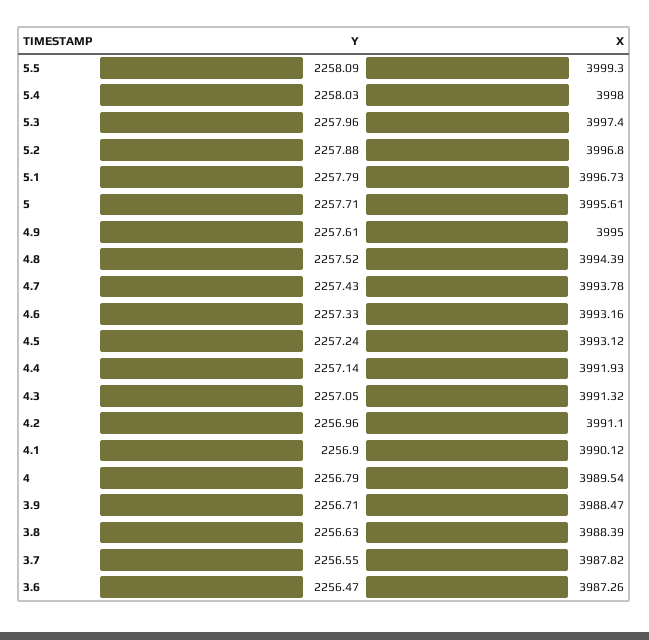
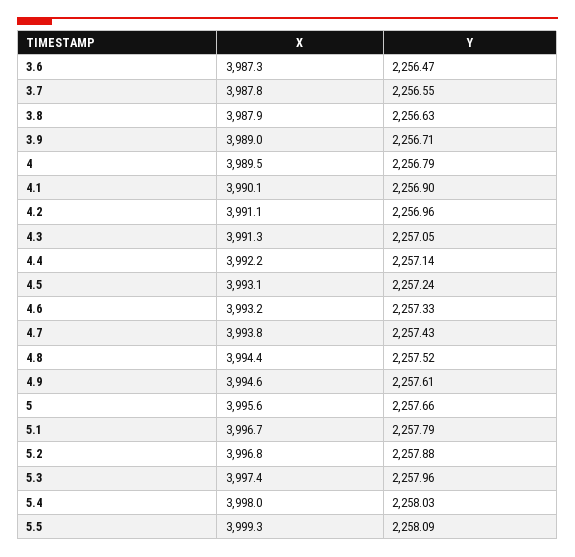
Y, 5: 2257.71 -> 2257.66
X, 4.9: 3995 -> 3994.6
X, 4.4: 3991.93 -> 3992.2
X, 3.9: 3988.47 -> 3989
X, 3.8: 3988.39 -> 3987.9

